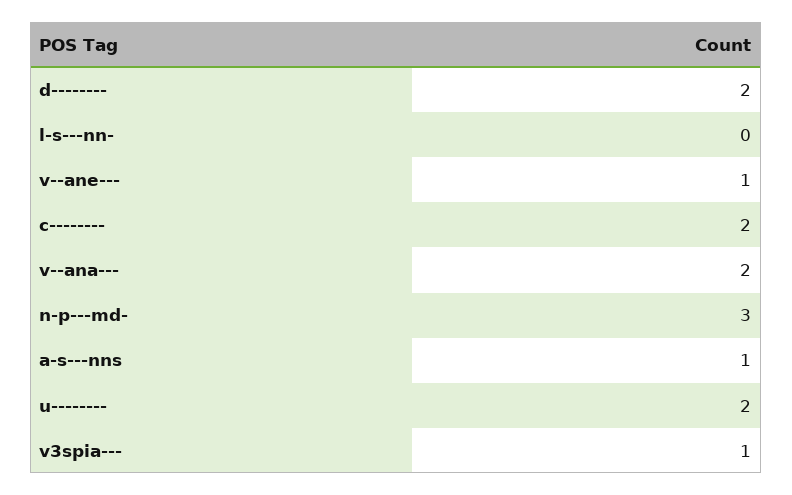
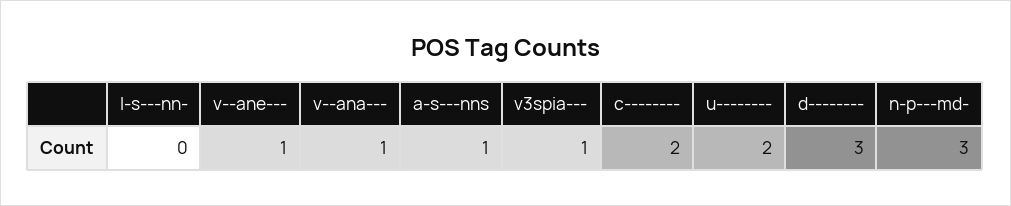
d--------: 2 -> 3
v--ana---: 2 -> 1

